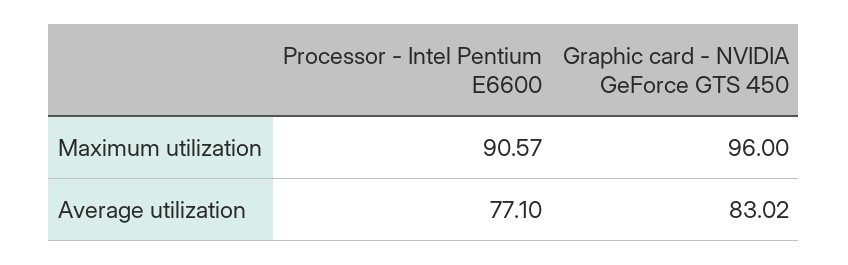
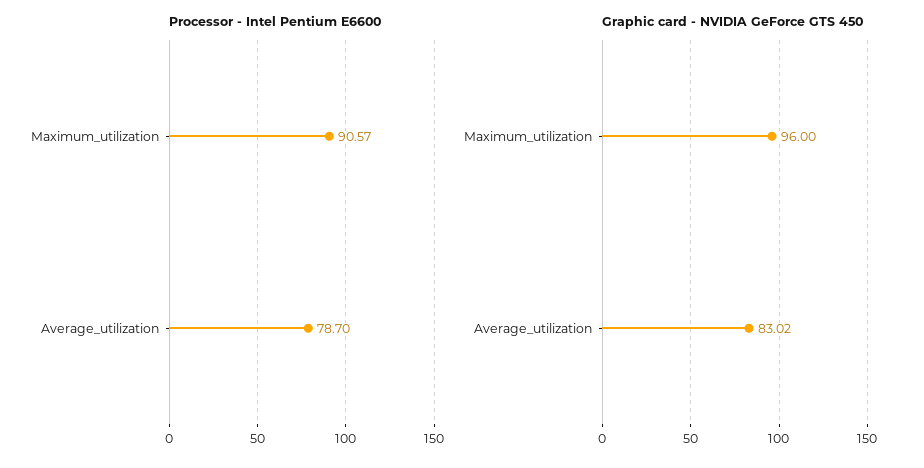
Processor - Intel Pentium E6600, Average utilization: 77.1 -> 78.7

